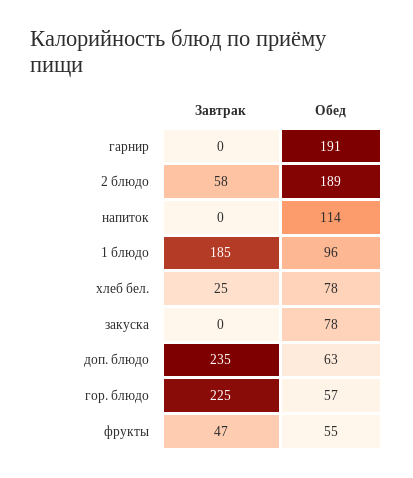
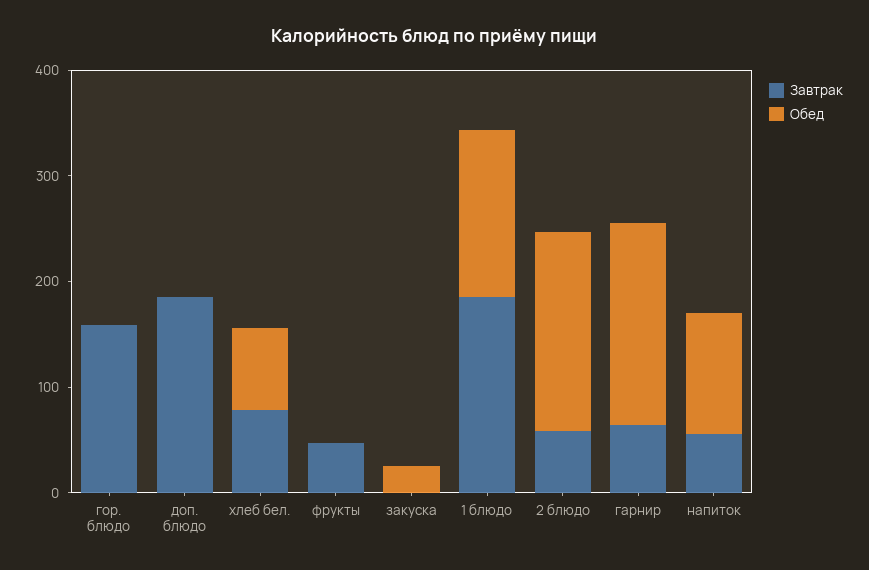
Завтрак, гарнир: 0 -> 60
Завтрак, напиток: 0 -> 60
Обед, 1 блюдо: 96 -> 160
Завтрак, хлеб бел.: 25 -> 80
Обед, закуска: 78 -> 20
Завтрак, доп. блюдо: 235 -> 180
Обед, доп. блюдо: 63 -> 0
Завтрак, гор. блюдо: 225 -> 160
Обед, гор. блюдо: 57 -> 0
Обед, фрукты: 55 -> 0

